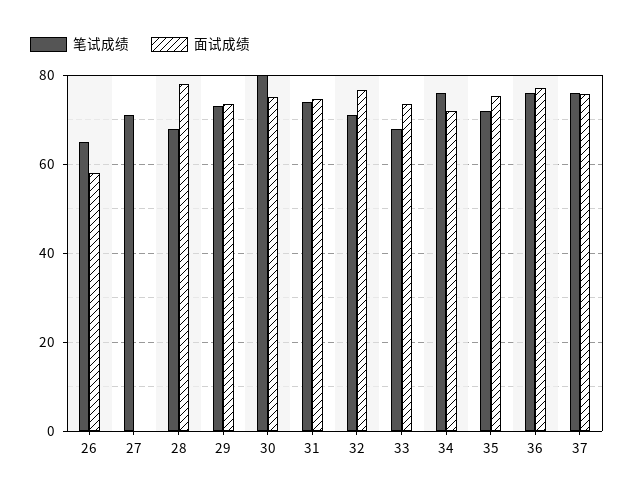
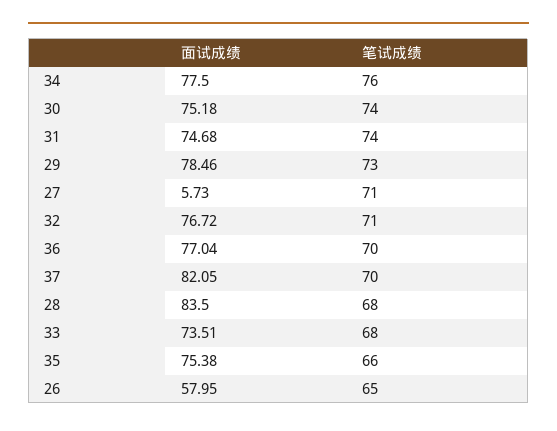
面试成绩, 27: 0 -> 5.73
面试成绩, 28: 78 -> 83.5
面试成绩, 29: 74 -> 78.46
笔试成绩, 30: 80 -> 74
面试成绩, 34: 72 -> 77.5
笔试成绩, 35: 72 -> 66
笔试成绩, 36: 76 -> 70
笔试成绩, 37: 76 -> 70
面试成绩, 37: 76 -> 82.05

